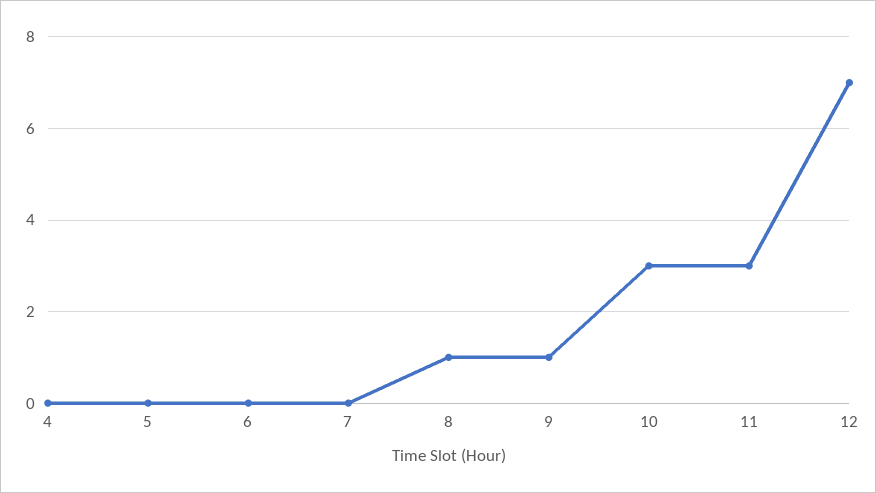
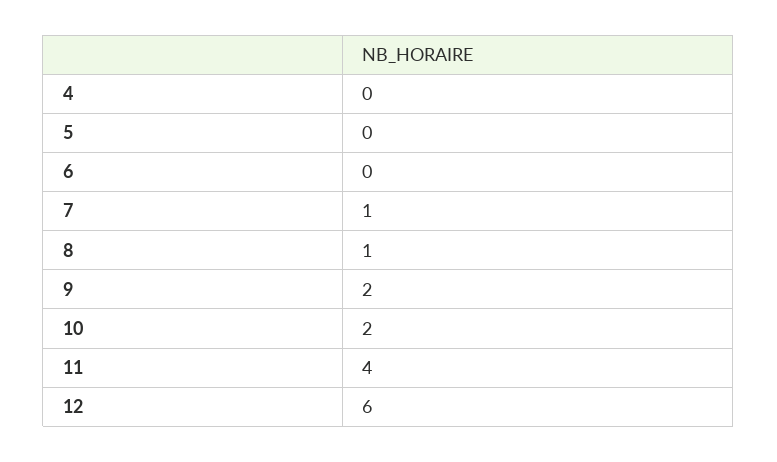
7: 0 -> 1
9: 1 -> 2
10: 3 -> 2
11: 3 -> 4
12: 7 -> 6

